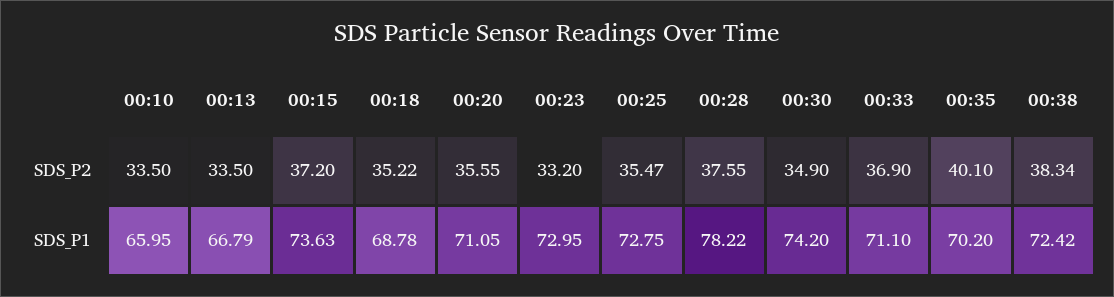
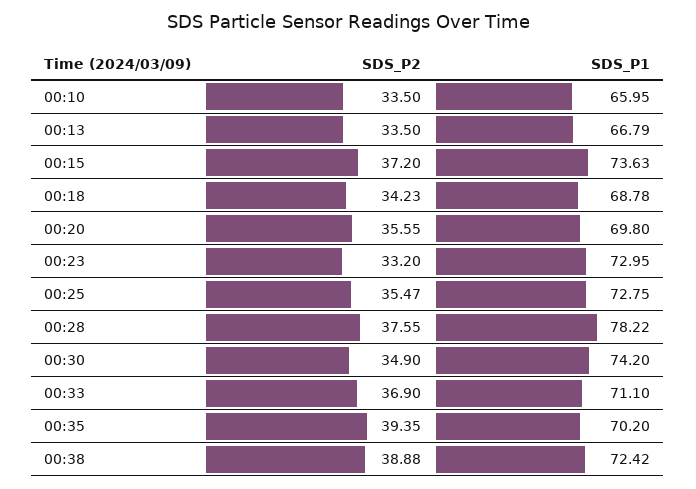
00:18, SDS_P2: 35.22 -> 34.23
00:35, SDS_P2: 40.1 -> 39.35
00:38, SDS_P2: 38.34 -> 38.88
00:20, SDS_P1: 71.05 -> 69.8

